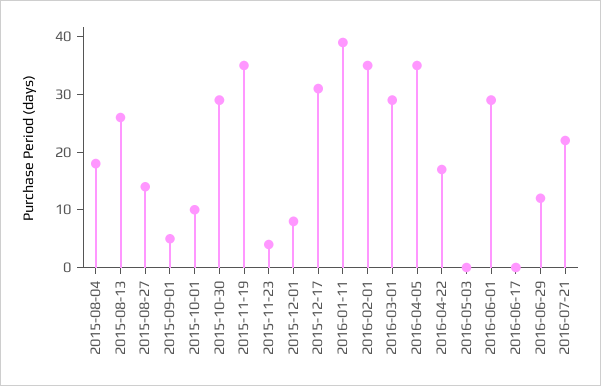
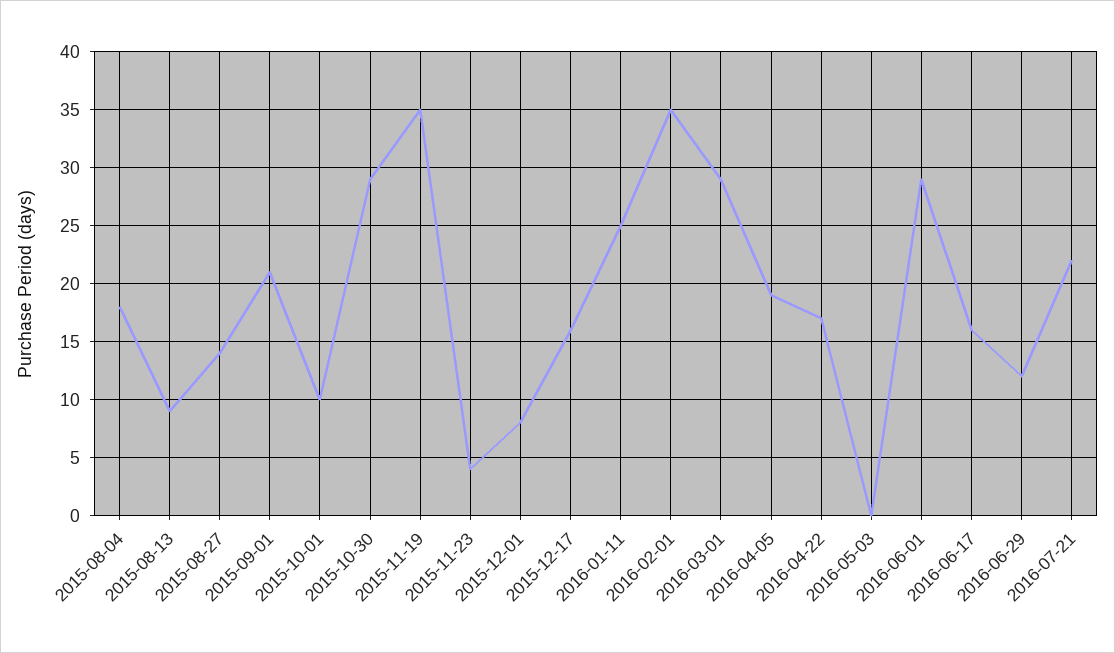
2015-08-13: 25 -> 9
2015-09-01: 5 -> 21
2015-12-17: 30 -> 16
2016-01-11: 40 -> 25
2016-04-05: 35 -> 19
2016-06-17: 0 -> 16

